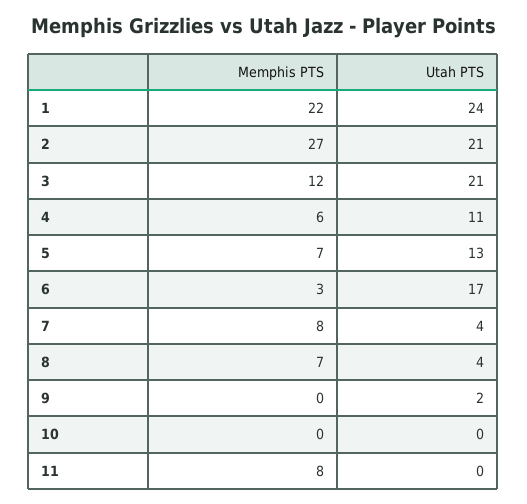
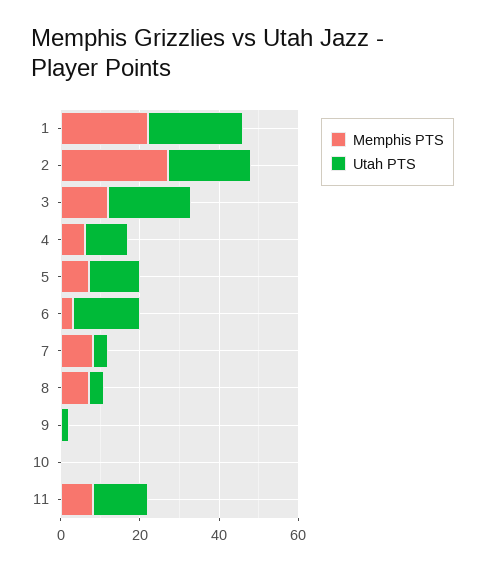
Utah PTS, 11: 0 -> 15

